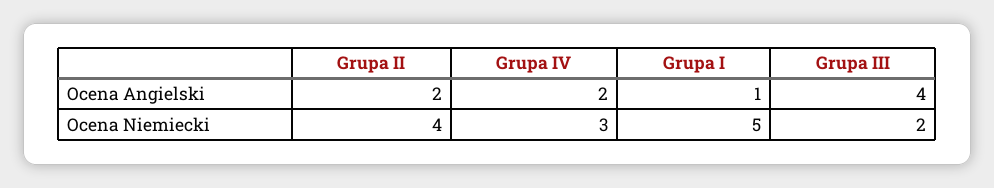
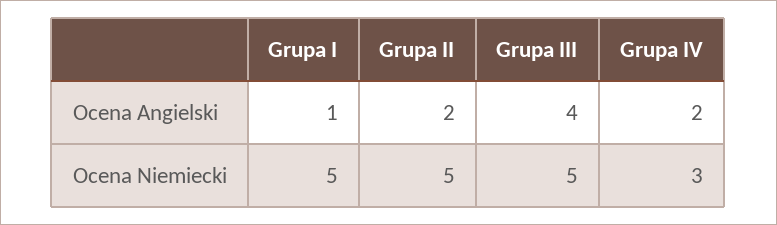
Grupa II, Ocena Niemiecki: 4 -> 5
Grupa III, Ocena Niemiecki: 2 -> 5

